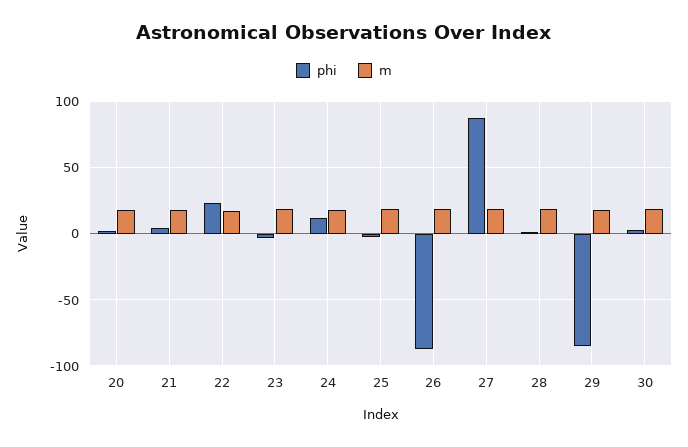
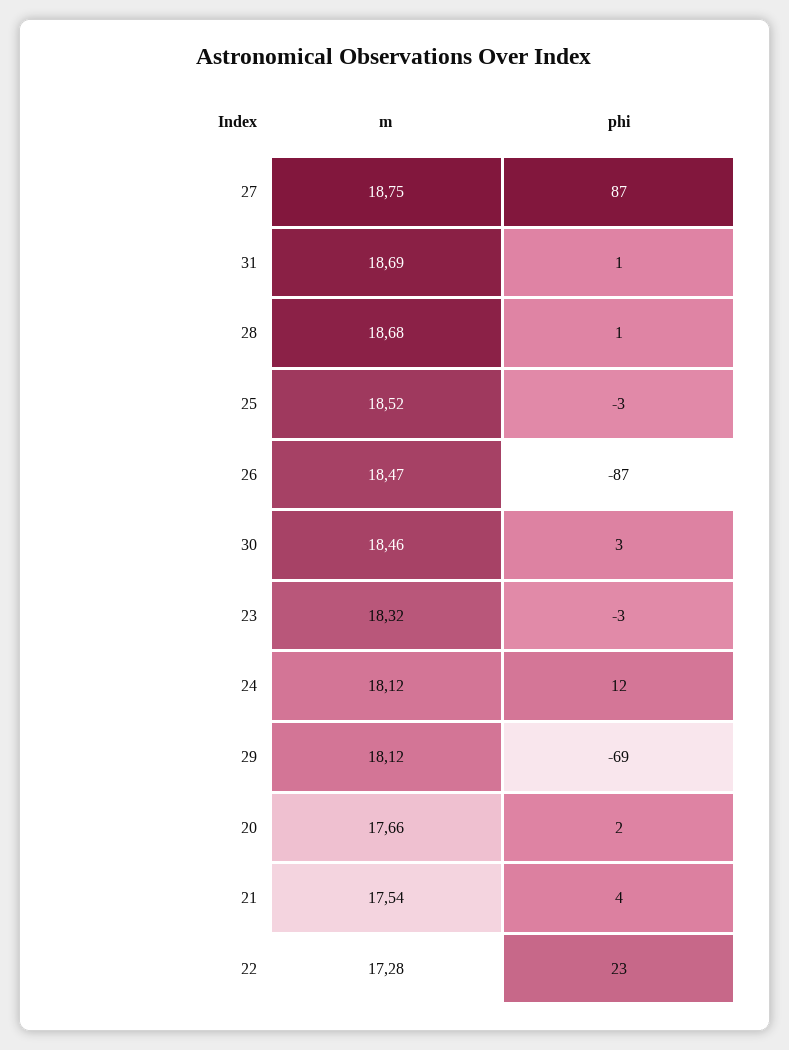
phi, 29: -85 -> -69
m, 31: none -> 18.69
phi, 31: none -> 1

